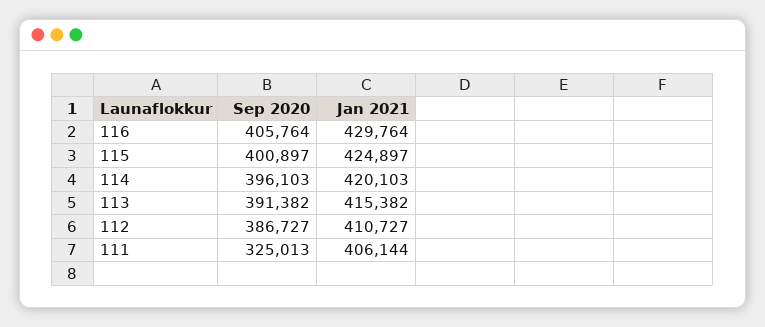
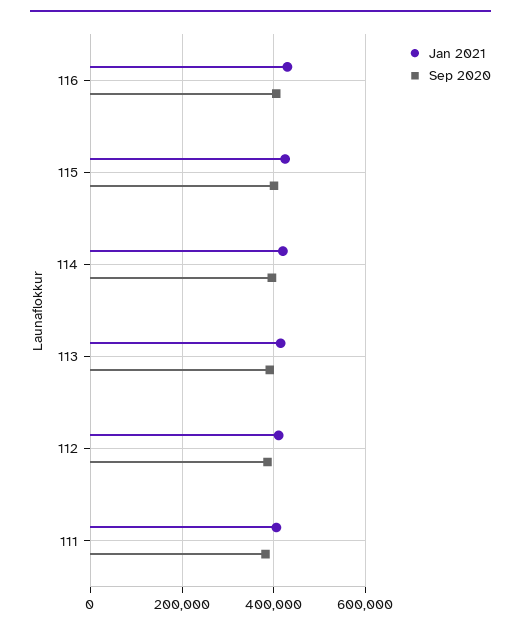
Sep 2020, 111: 325013 -> 380000

